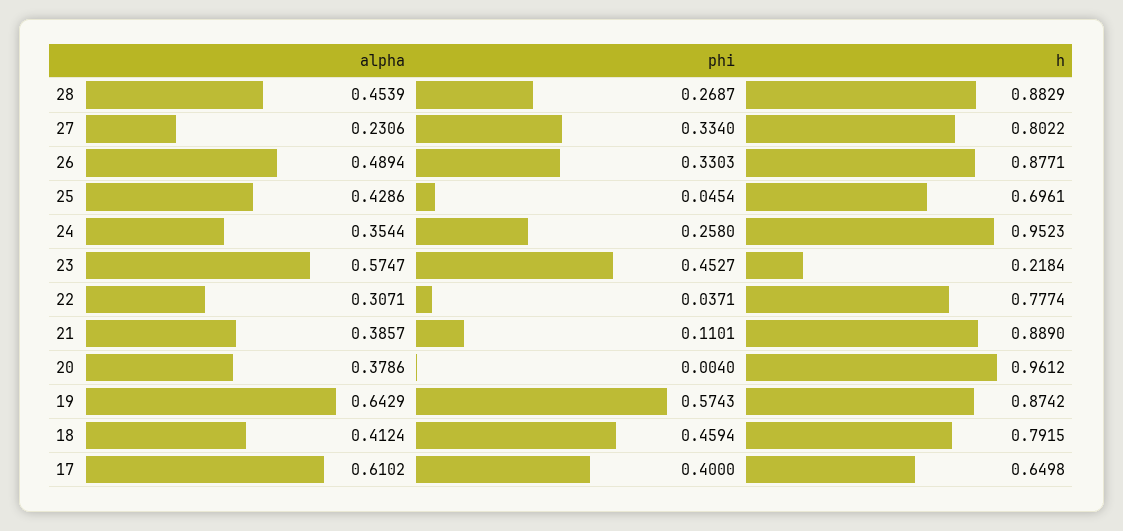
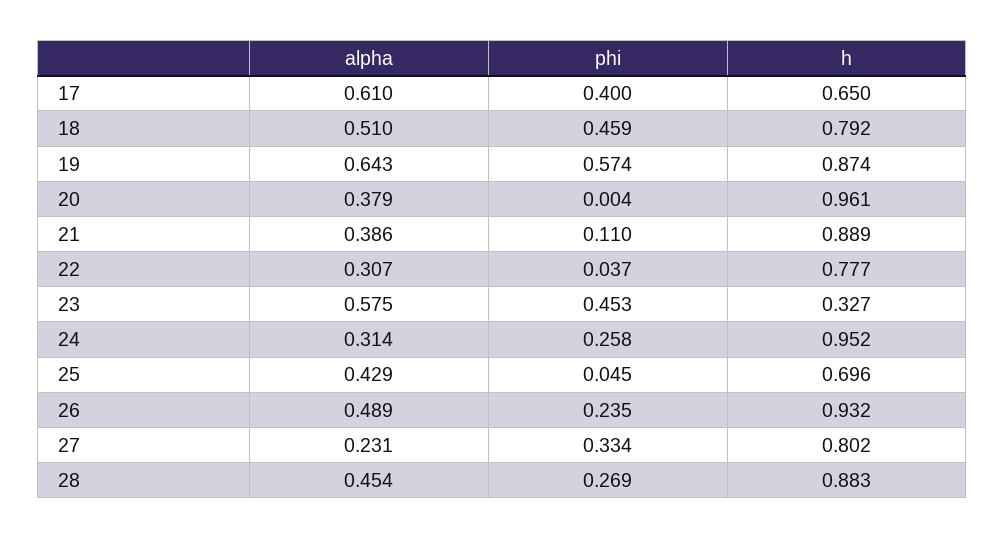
phi, 26: 0.3303 -> 0.235
h, 26: 0.8771 -> 0.932
alpha, 24: 0.3544 -> 0.314
h, 23: 0.2184 -> 0.327
alpha, 18: 0.4124 -> 0.51

